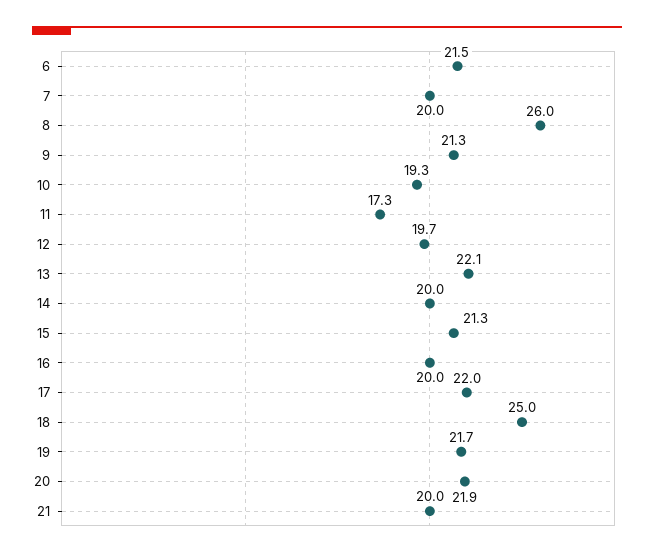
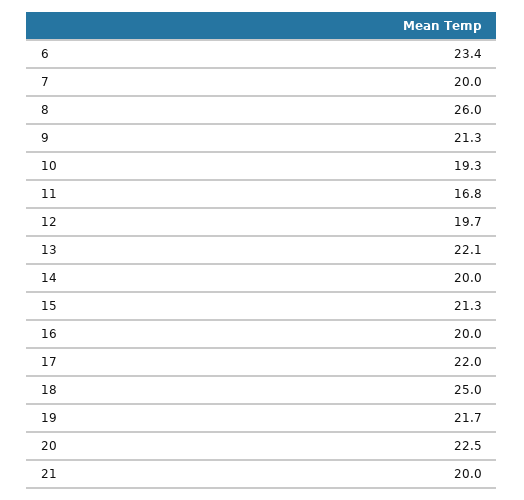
6: 21.5 -> 23.4
11: 17.3 -> 16.8
20: 21.9 -> 22.5

